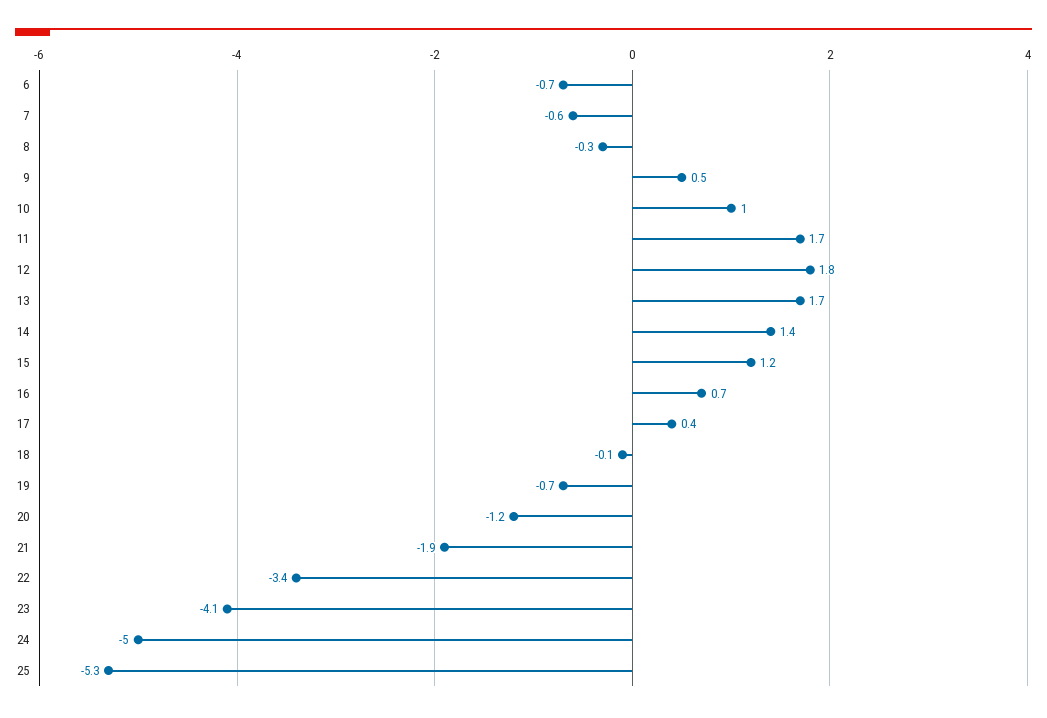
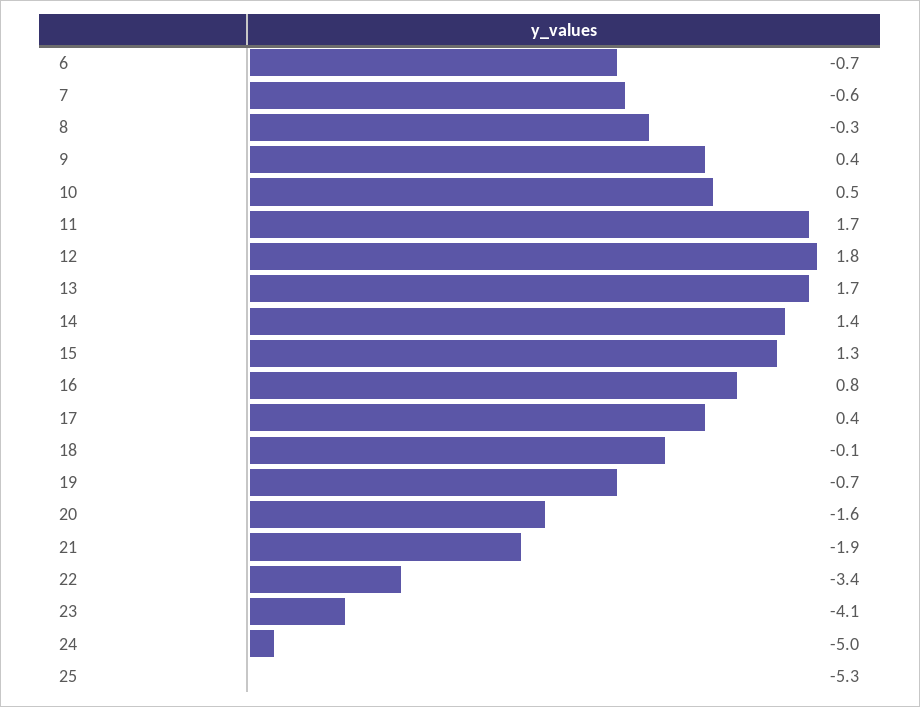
9: 0.5 -> 0.4
10: 1 -> 0.5
15: 1.2 -> 1.3
16: 0.7 -> 0.8
20: -1.2 -> -1.6

